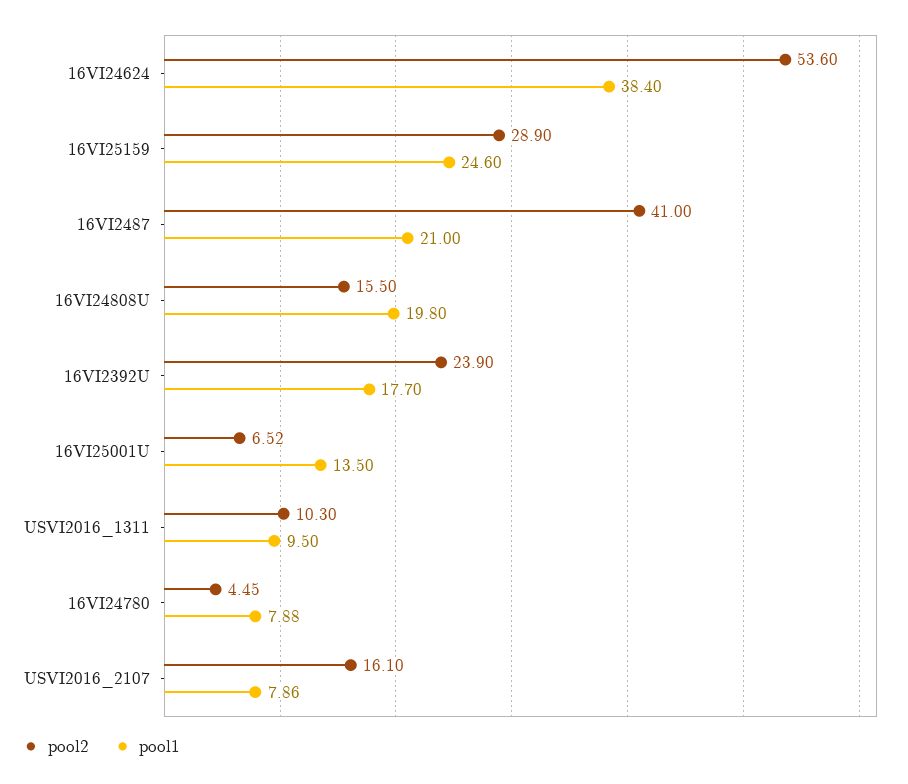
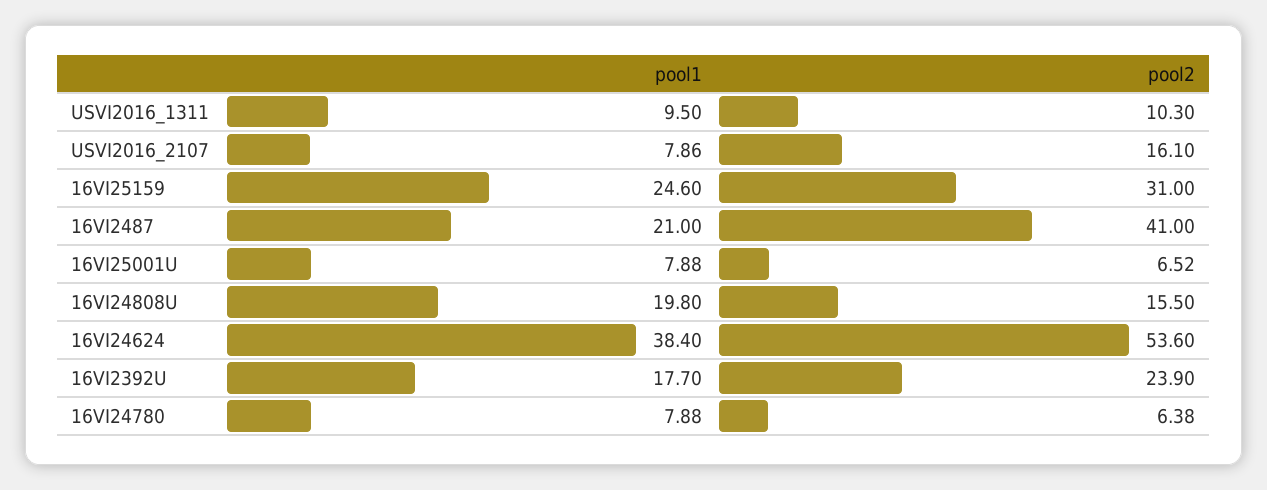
pool2, 16VI25159: 28.9 -> 31
pool1, 16VI25001U: 13.5 -> 7.88
pool2, 16VI24780: 4.45 -> 6.38

